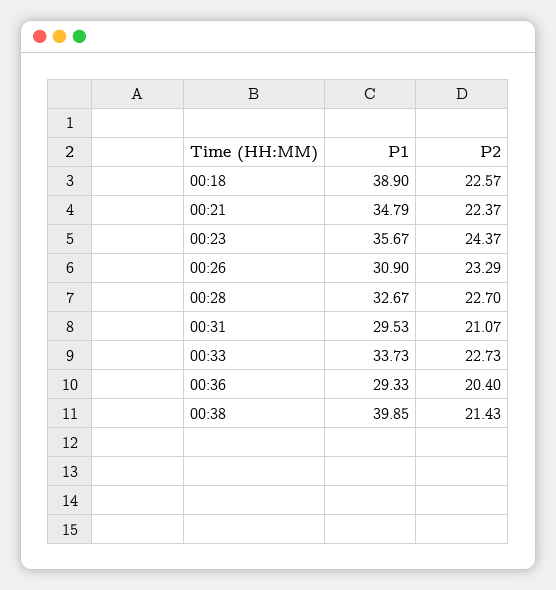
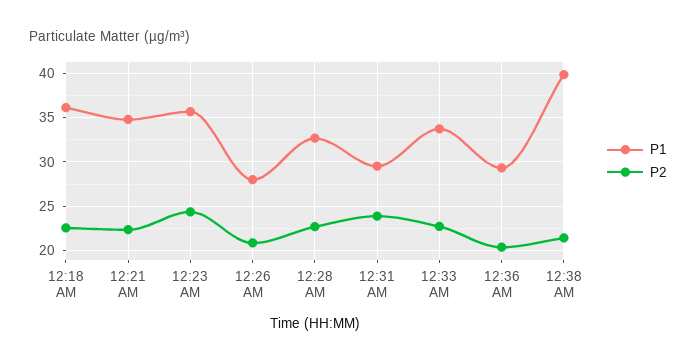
P1, 00:18: 38.9 -> 36
P1, 00:26: 30.9 -> 28
P2, 00:26: 23.29 -> 21
P2, 00:31: 21.07 -> 24

